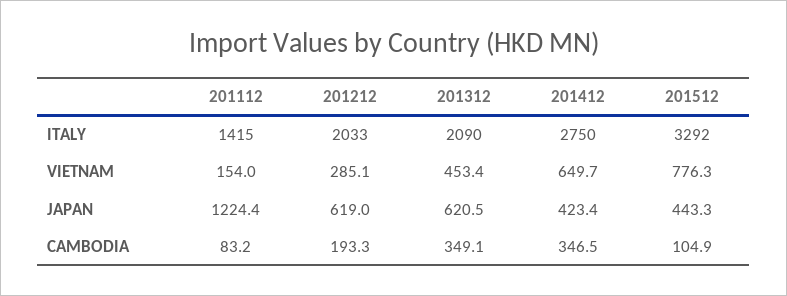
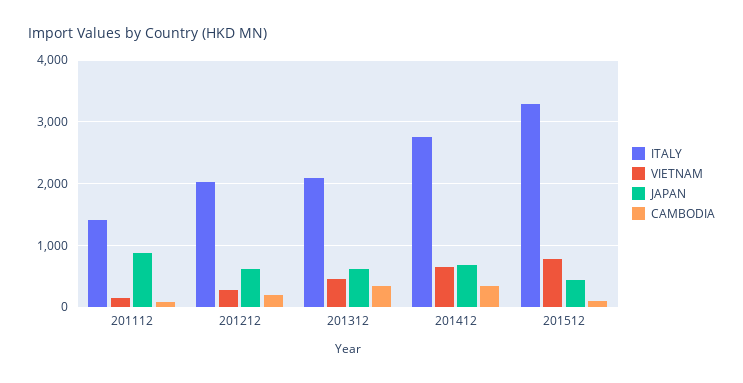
JAPAN, 201112: 1224.4 -> 900
JAPAN, 201412: 423.4 -> 700

